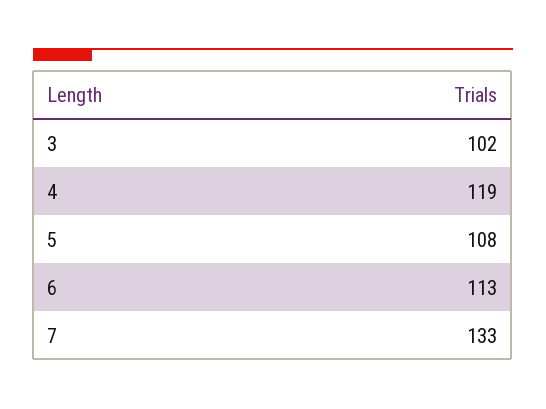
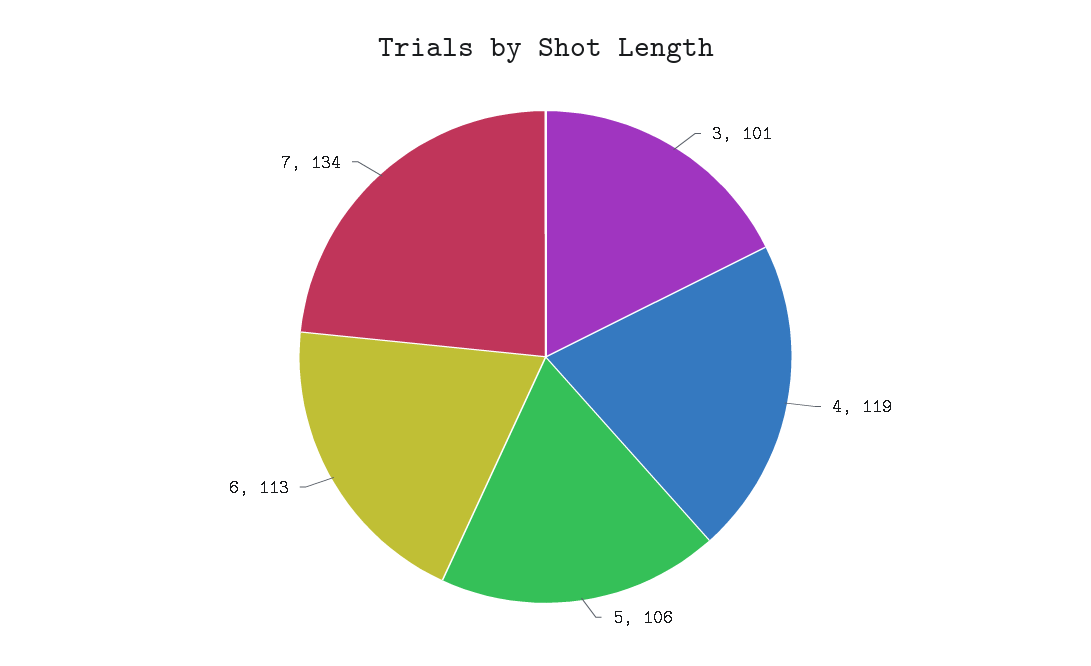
3: 102 -> 101
5: 108 -> 106
7: 133 -> 134

